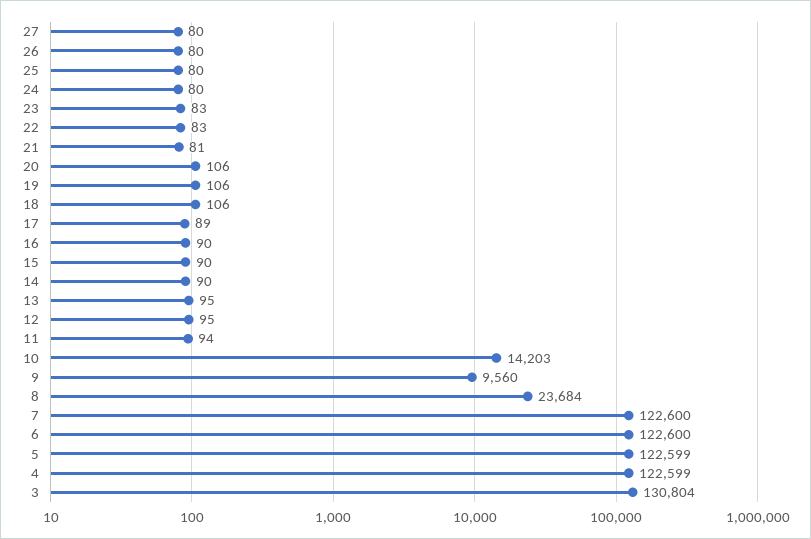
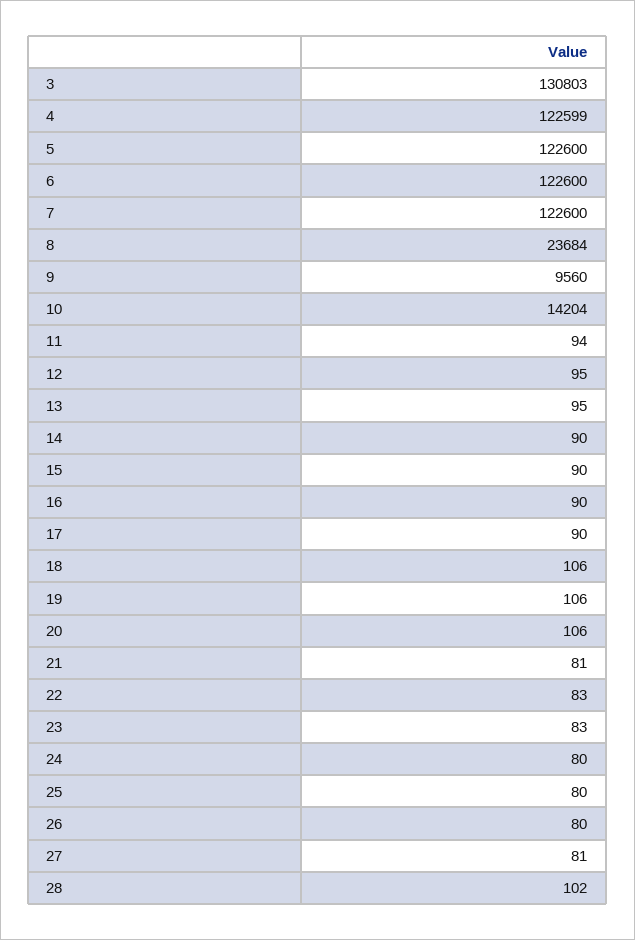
27: 80 -> 81
17: 89 -> 90
10: 14203 -> 14204
5: 122599 -> 122600
3: 130804 -> 130803
28: none -> 102

